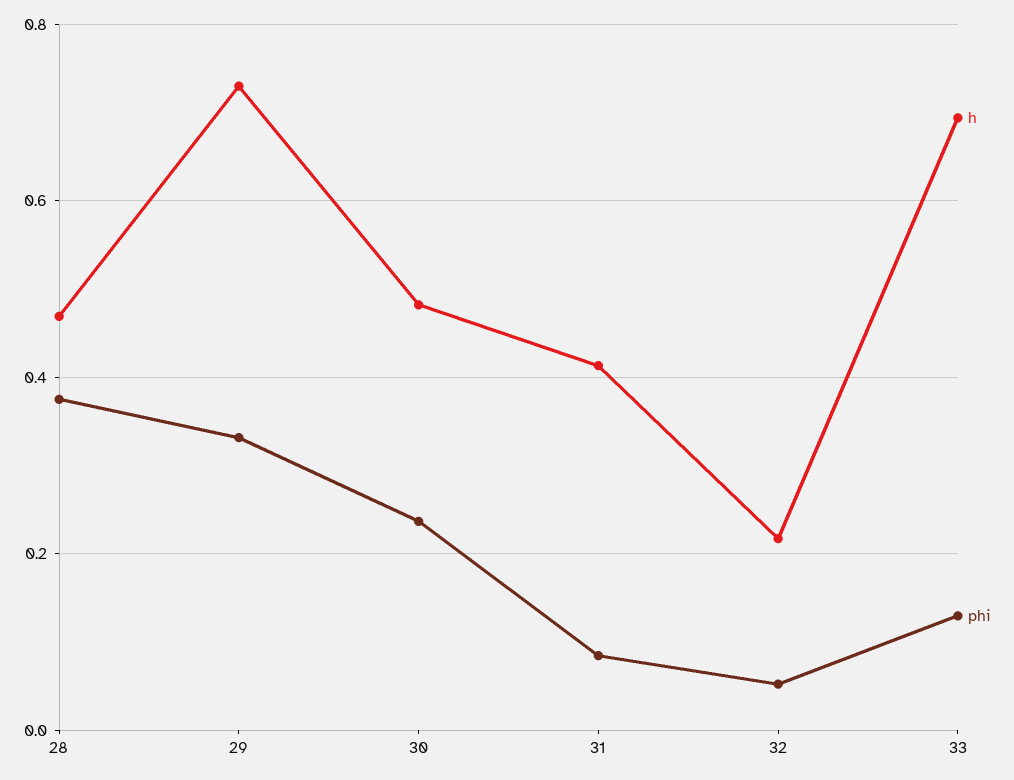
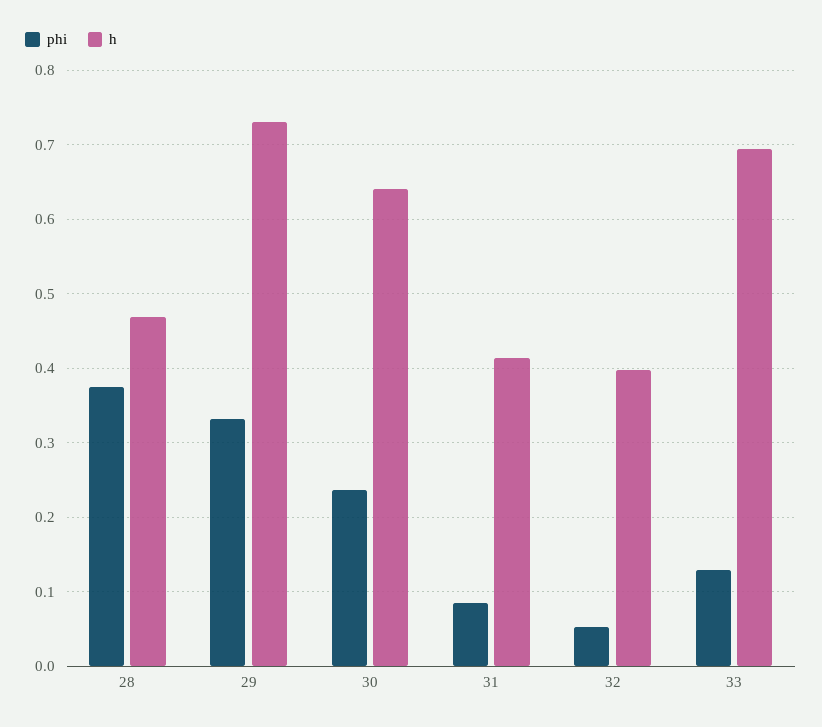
h, 30: 0.48 -> 0.64
h, 32: 0.22 -> 0.4

